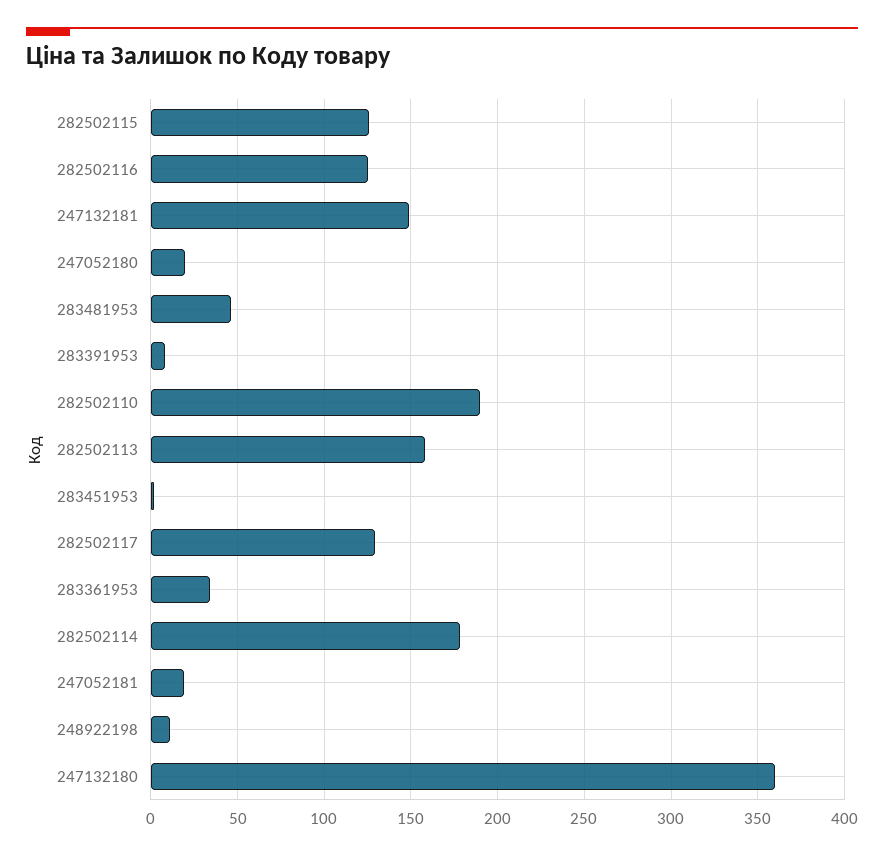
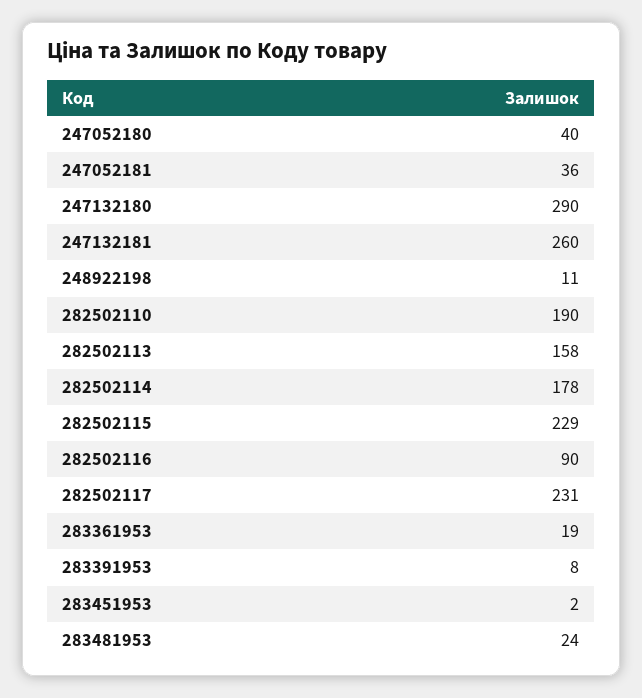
282502115: 125 -> 229
282502116: 125 -> 90
247132181: 150 -> 260
247052180: 20 -> 40
283481953: 45 -> 24
282502117: 130 -> 231
283361953: 35 -> 19
247052181: 20 -> 36
247132180: 360 -> 290

